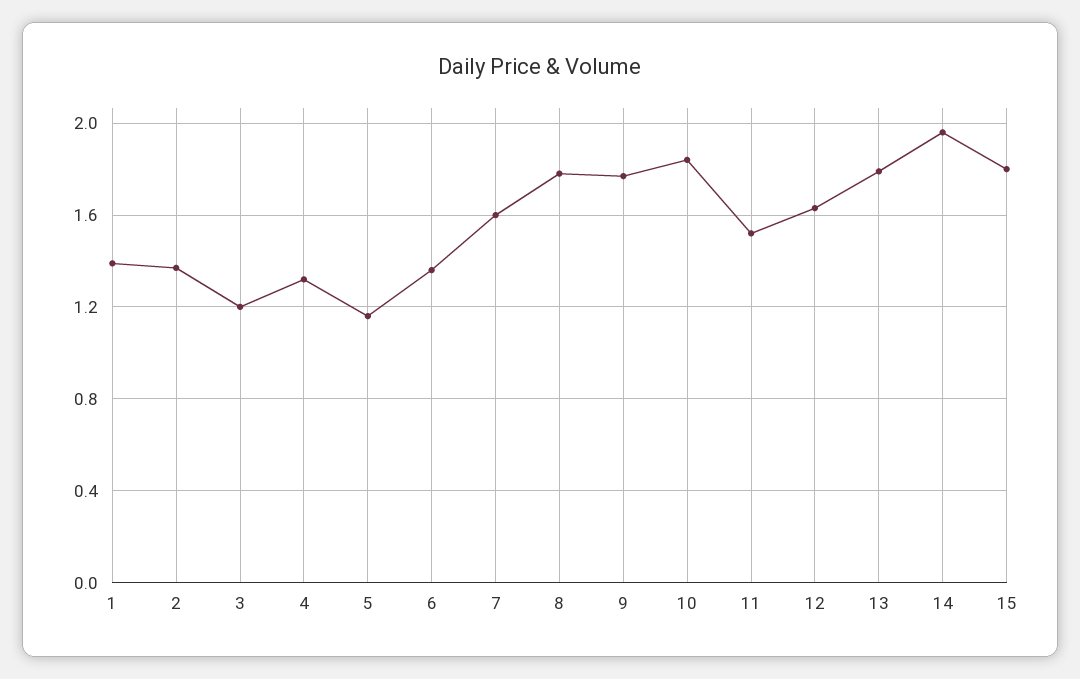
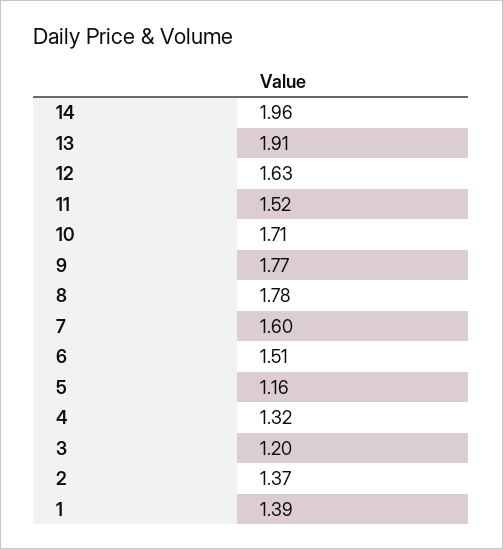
6: 1.35 -> 1.51
10: 1.85 -> 1.71
13: 1.8 -> 1.91
15: 1.8 -> none

